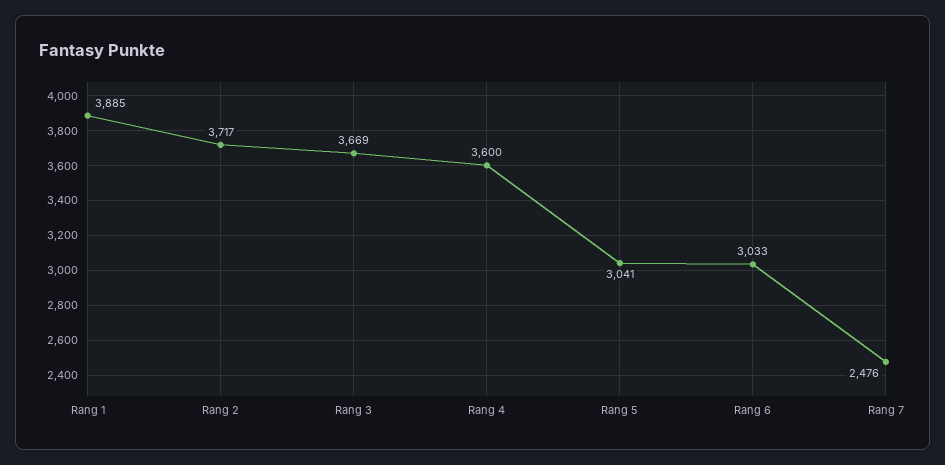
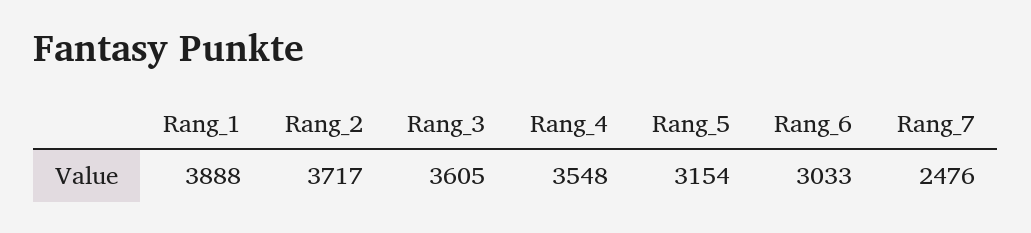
Rang 1: 3885 -> 3888
Rang 3: 3669 -> 3605
Rang 4: 3600 -> 3548
Rang 5: 3041 -> 3154

